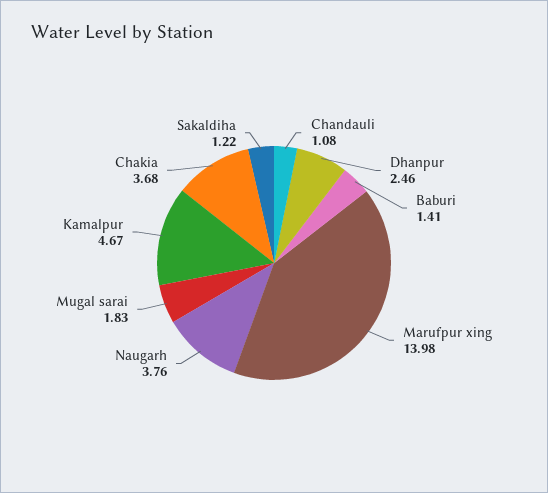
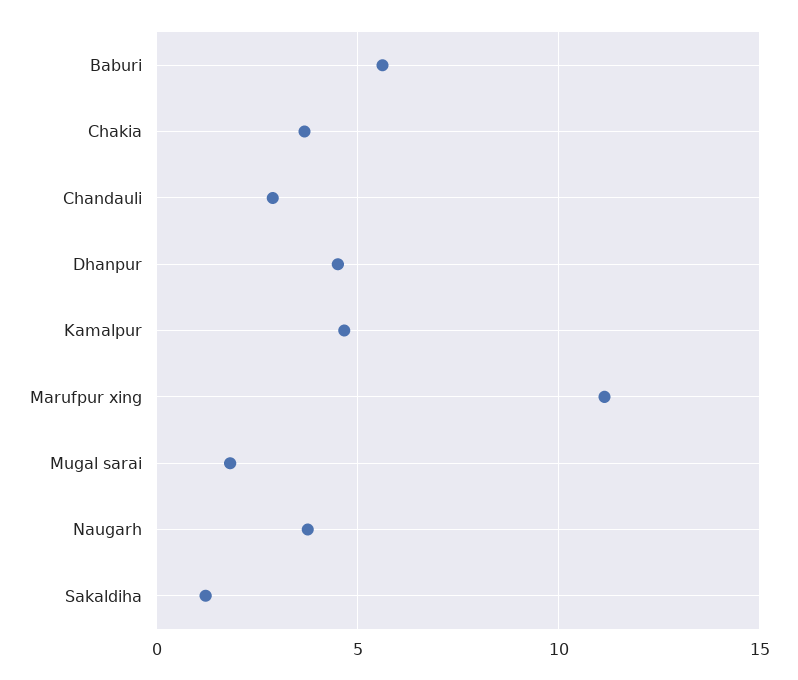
Chandauli: 1.08 -> 3
Dhanpur: 2.46 -> 4.5
Baburi: 1.41 -> 5.5
Marufpur xing: 13.98 -> 11

